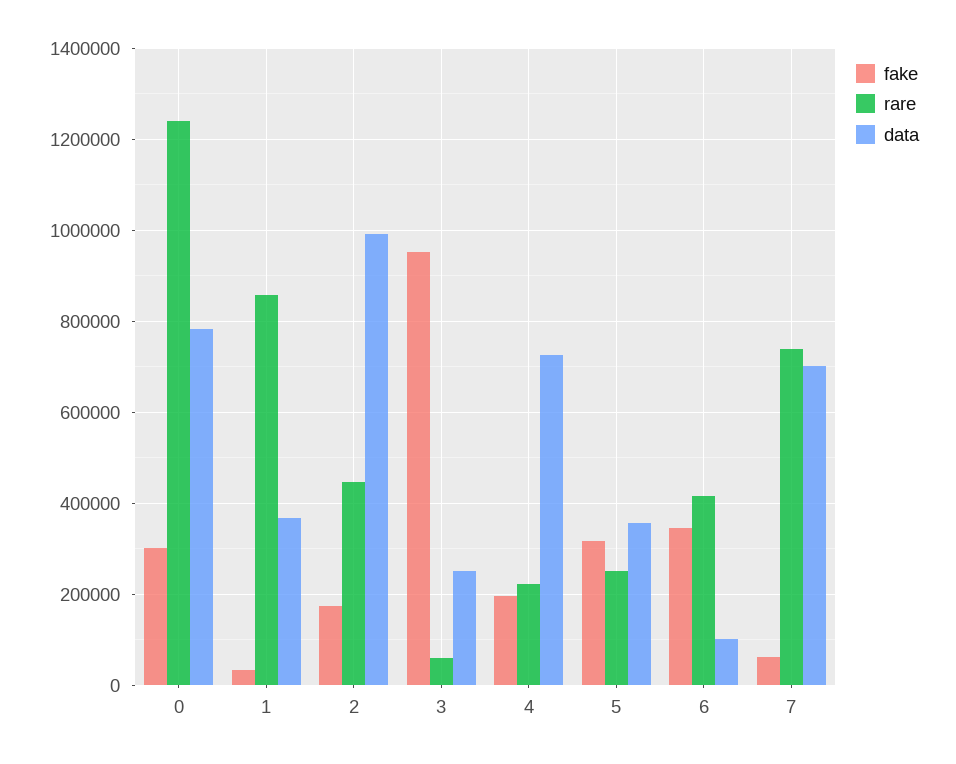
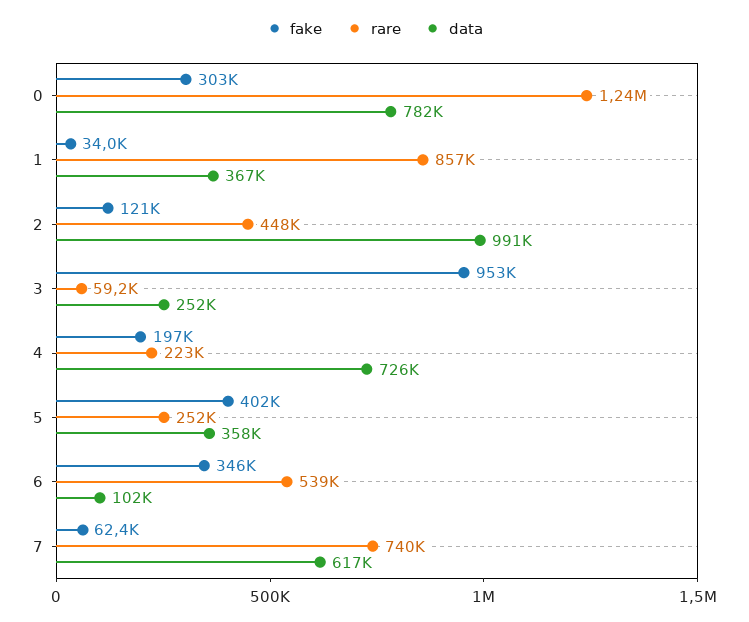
fake, 2: 180000 -> 121000
fake, 5: 320000 -> 402000
rare, 6: 420000 -> 539000
data, 7: 700000 -> 617000

